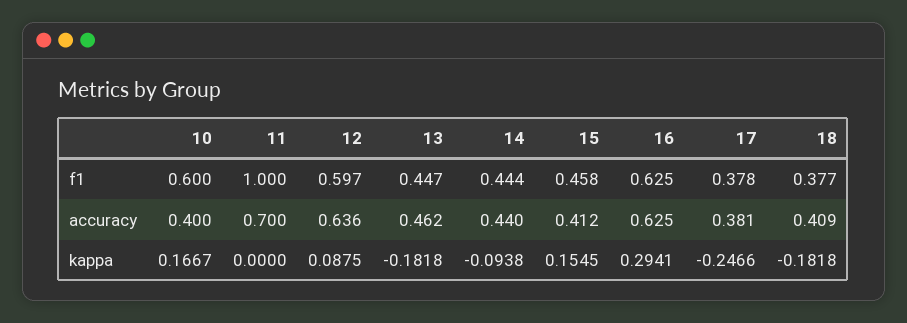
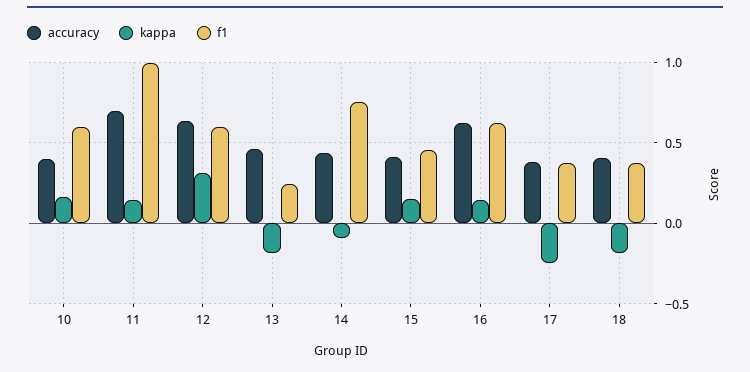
f1, 13: 0.447 -> 0.25
f1, 14: 0.444 -> 0.75
kappa, 11: 0 -> 0.15
kappa, 12: 0.0875 -> 0.3
kappa, 16: 0.2941 -> 0.15

